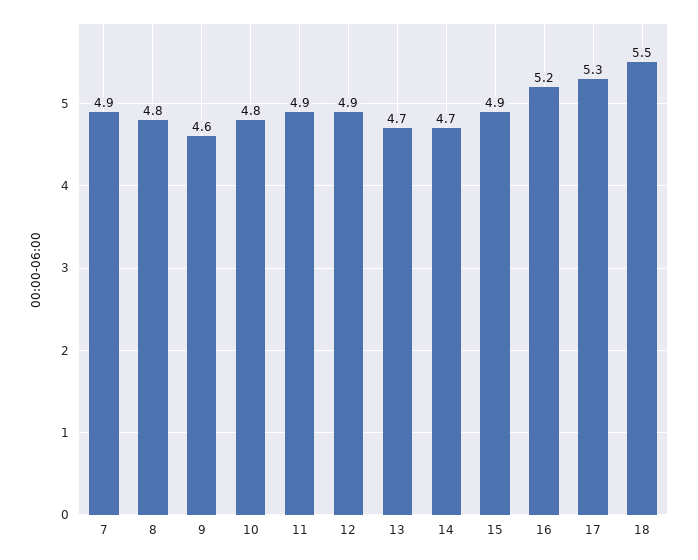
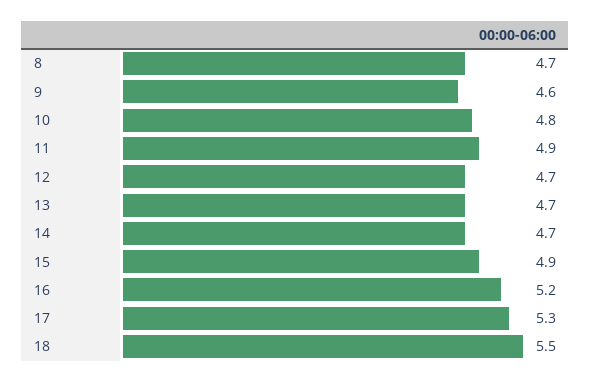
7: 4.9 -> none
8: 4.8 -> 4.7
12: 4.9 -> 4.7

